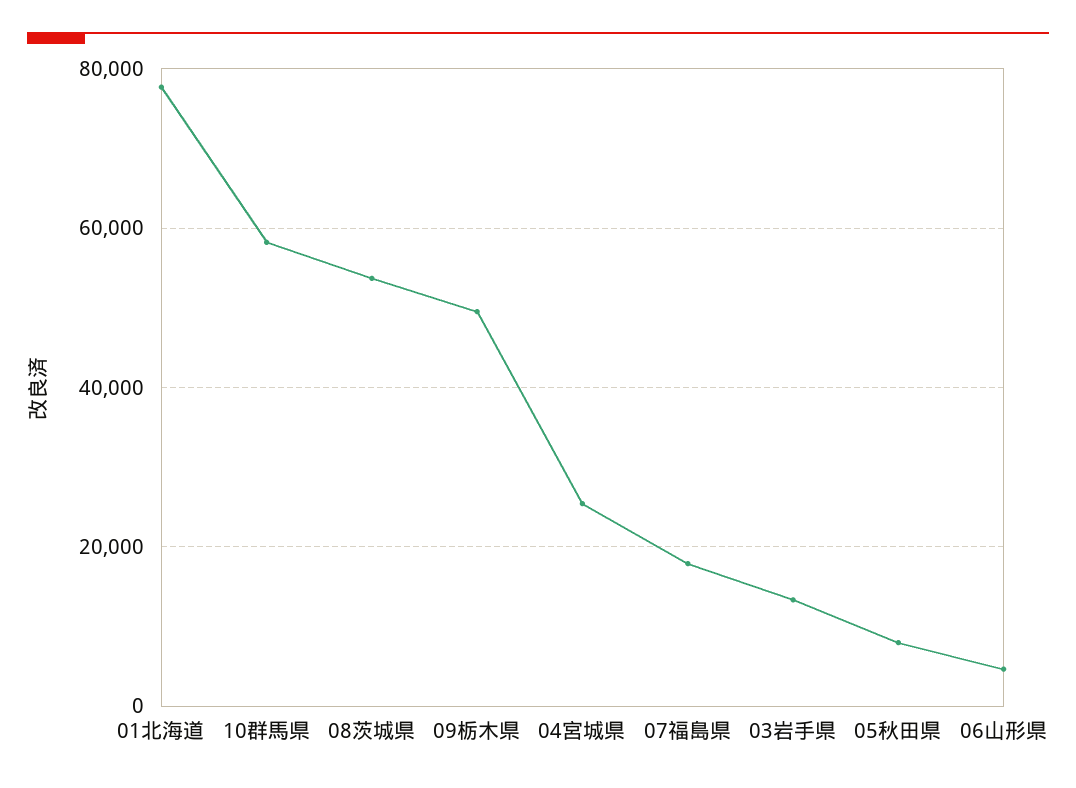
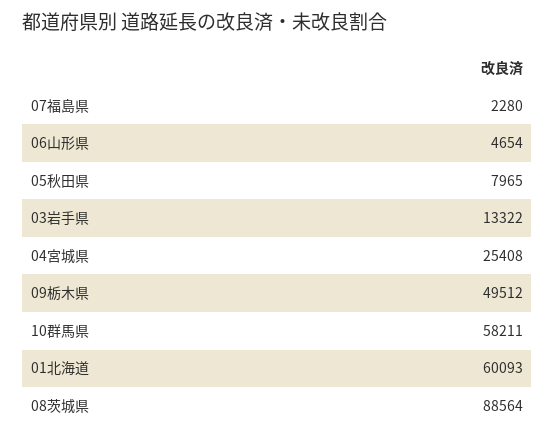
01北海道: 78000 -> 60093
08茨城県: 54000 -> 88564
07福島県: 18000 -> 2280

